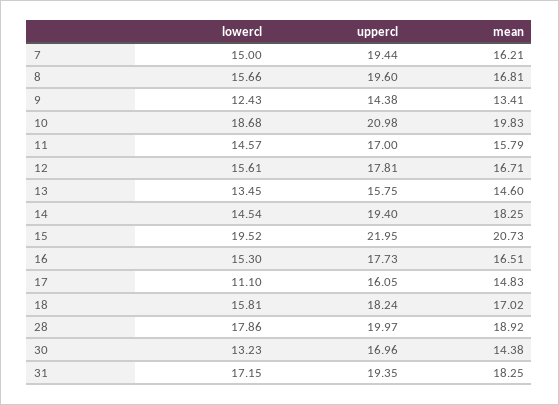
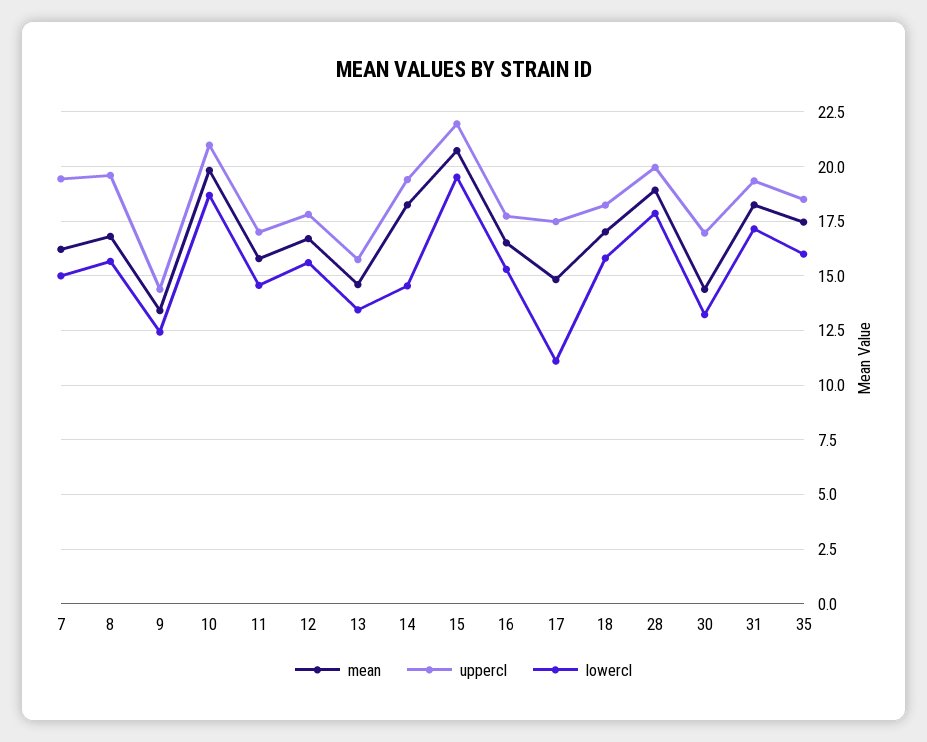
uppercl, 17: 16.05 -> 17.5
mean, 35: none -> 17.5
uppercl, 35: none -> 18.5
lowercl, 35: none -> 16

